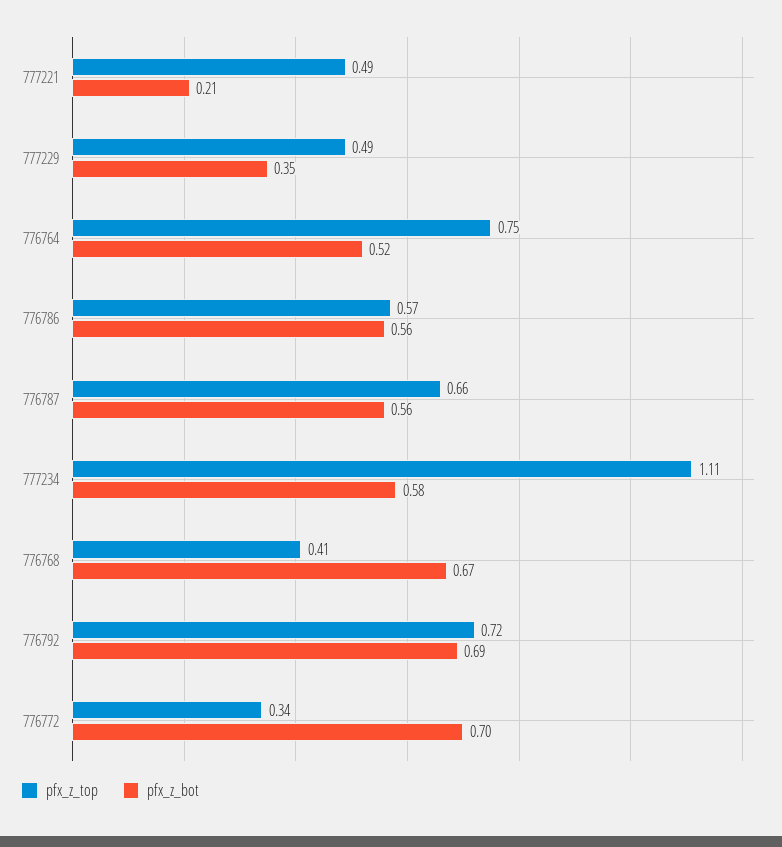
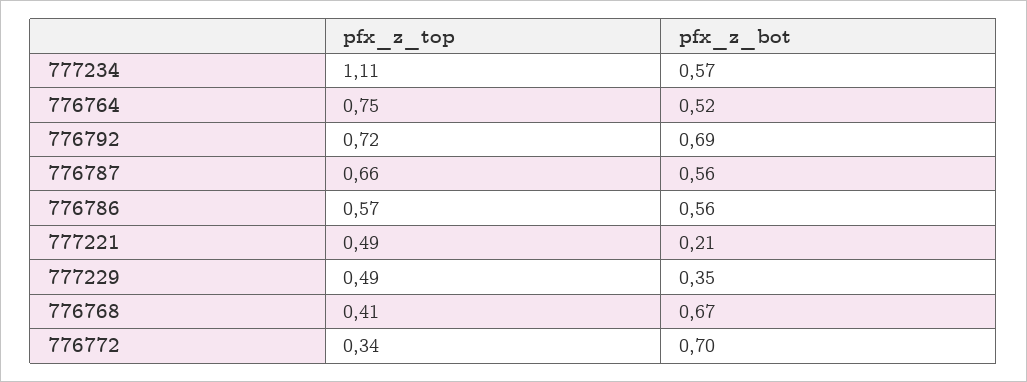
pfx_z_bot, 777234: 0.58 -> 0.57

